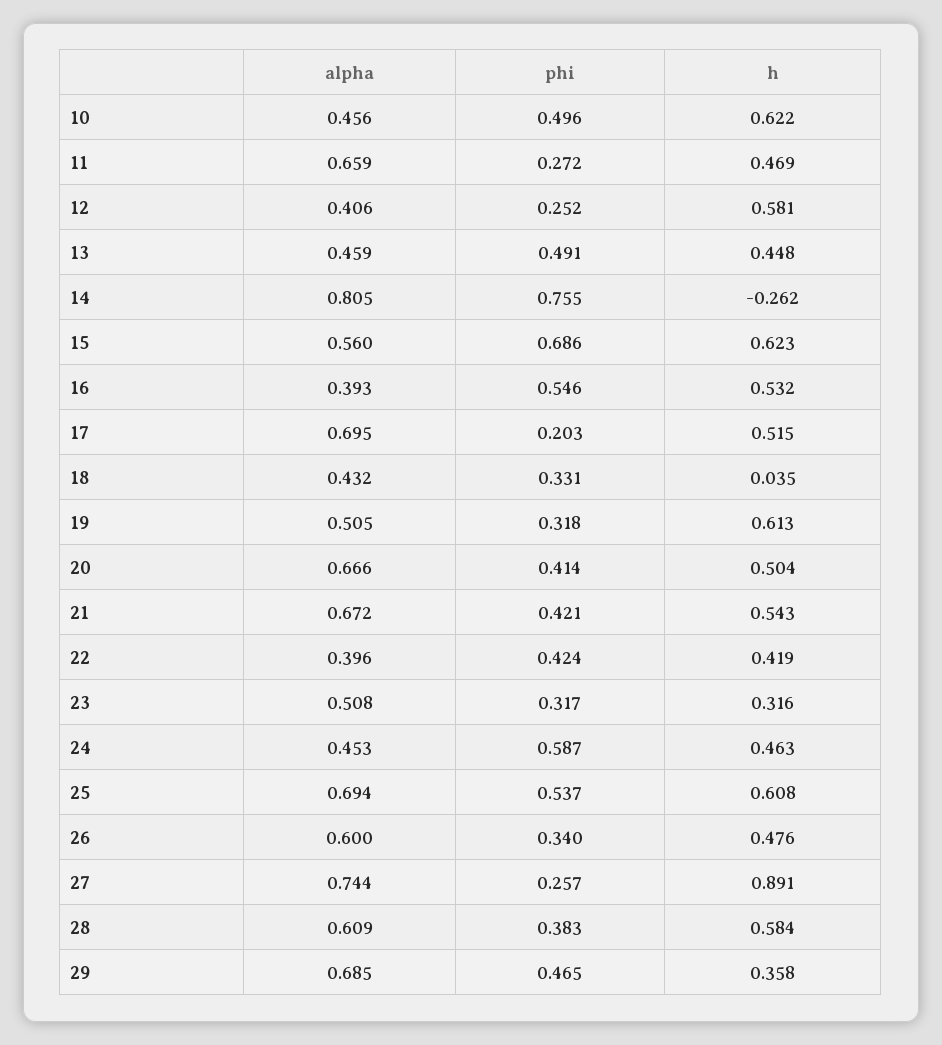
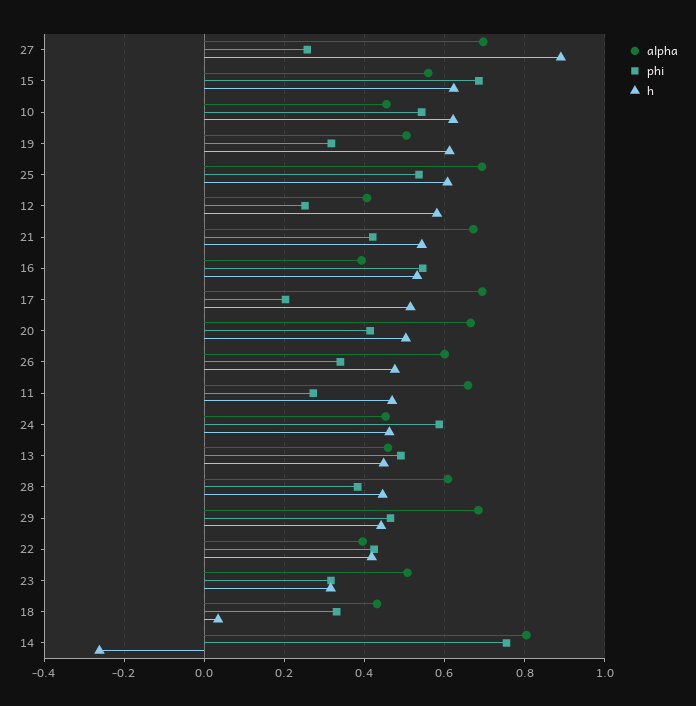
phi, 10: 0.496 -> 0.54
alpha, 27: 0.744 -> 0.7
h, 28: 0.584 -> 0.44
h, 29: 0.358 -> 0.44

